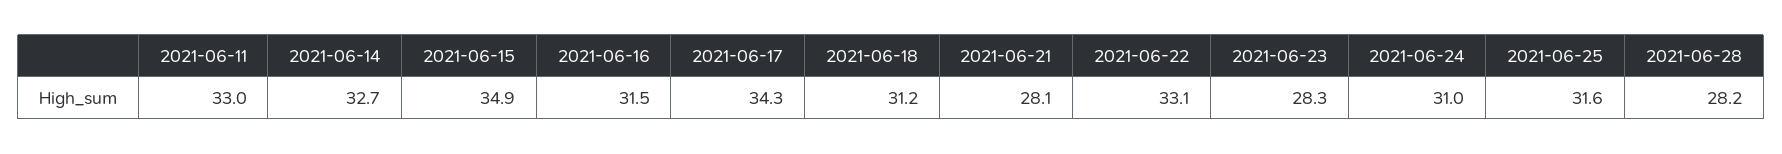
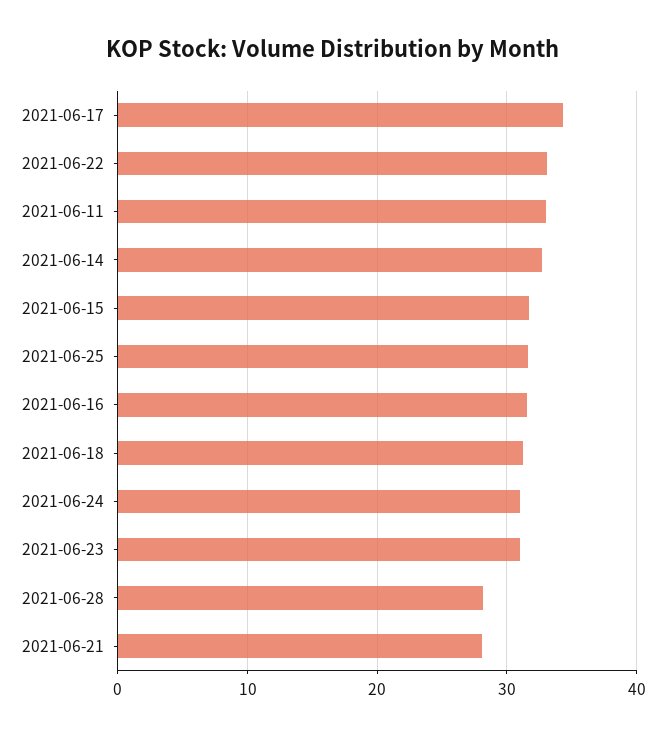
2021-06-15: 34.9 -> 32
2021-06-23: 28.3 -> 31

